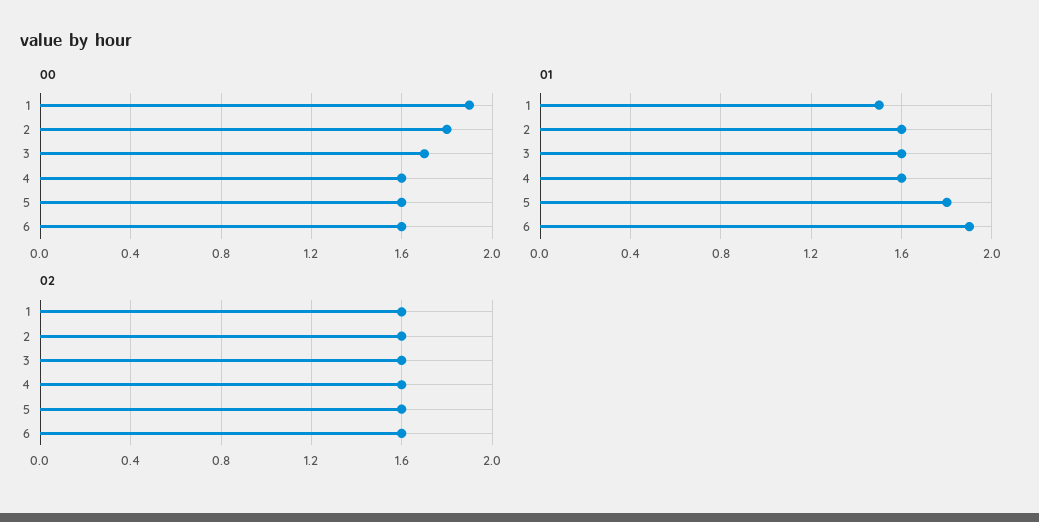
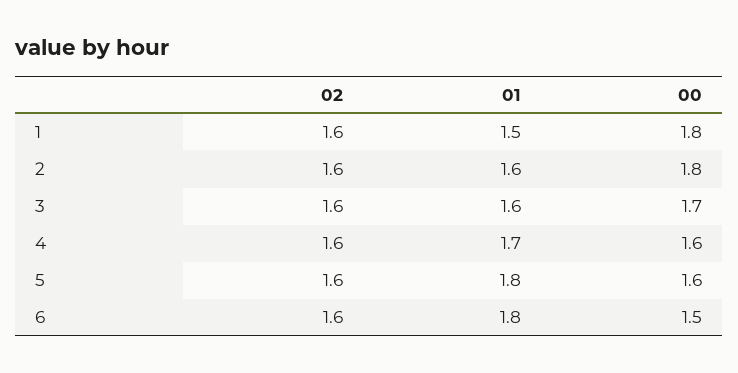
00, 1: 1.9 -> 1.8
00, 6: 1.6 -> 1.5
01, 4: 1.6 -> 1.7
01, 6: 1.9 -> 1.8

